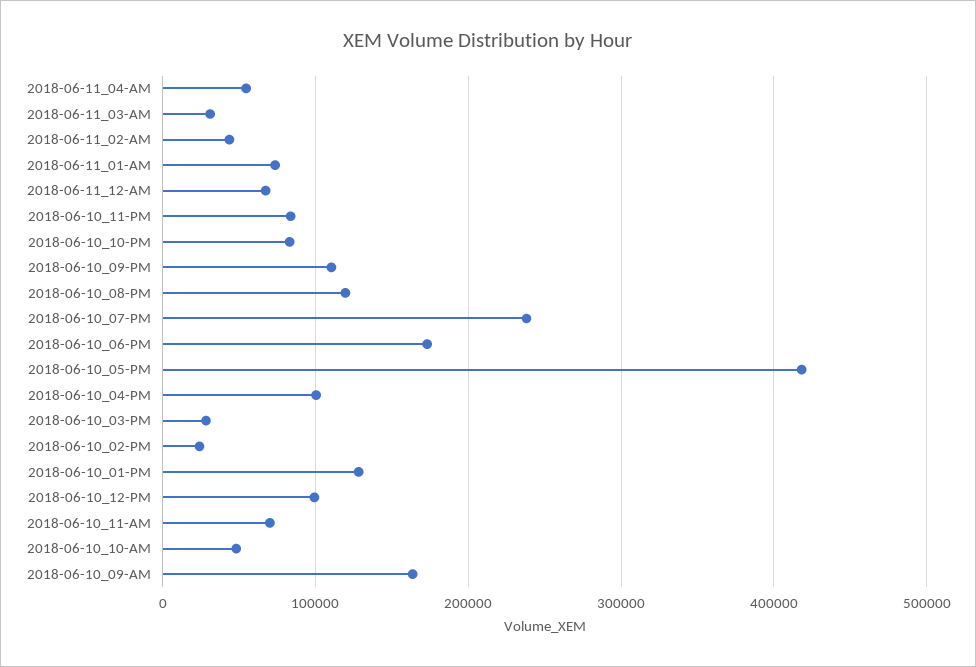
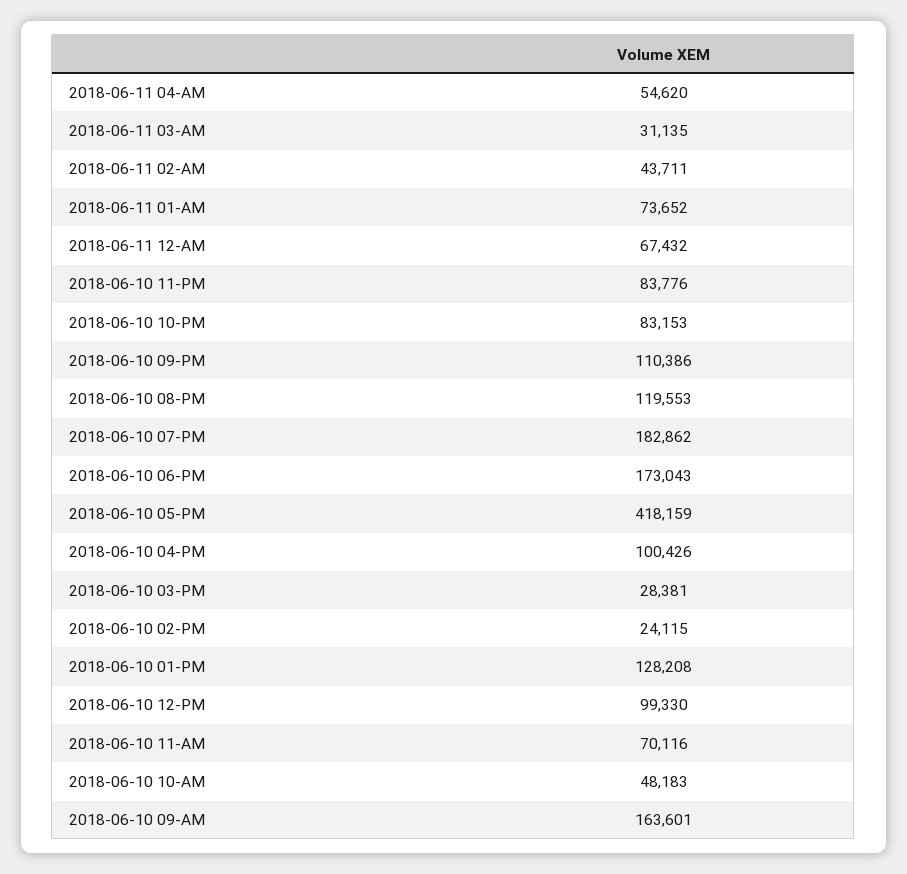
2018-06-10_07-PM: 240000 -> 182862

